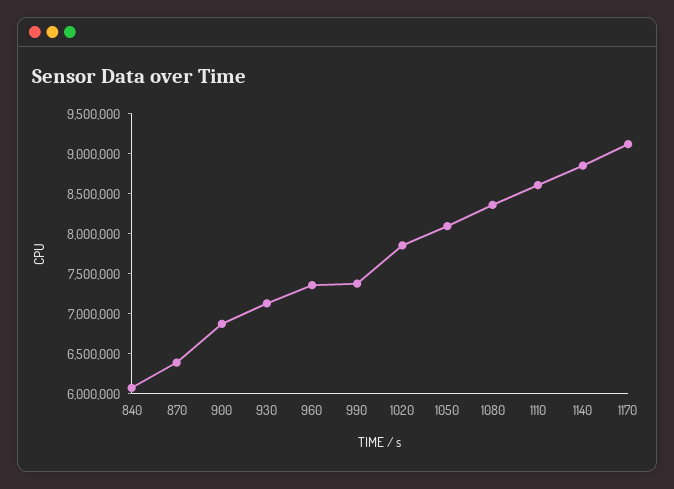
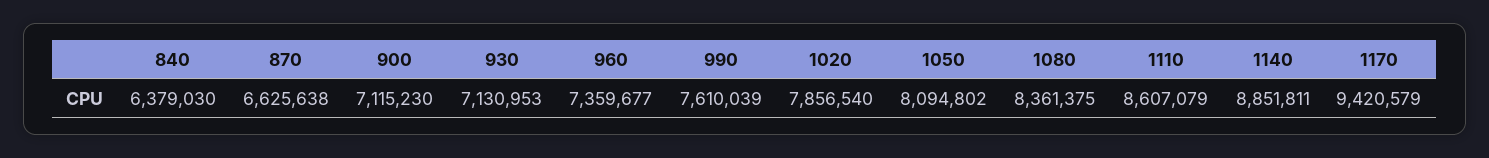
840: 6100000 -> 6379030
870: 6400000 -> 6625638
900: 6900000 -> 7115230
990: 7400000 -> 7610039
1170: 9100000 -> 9420579

